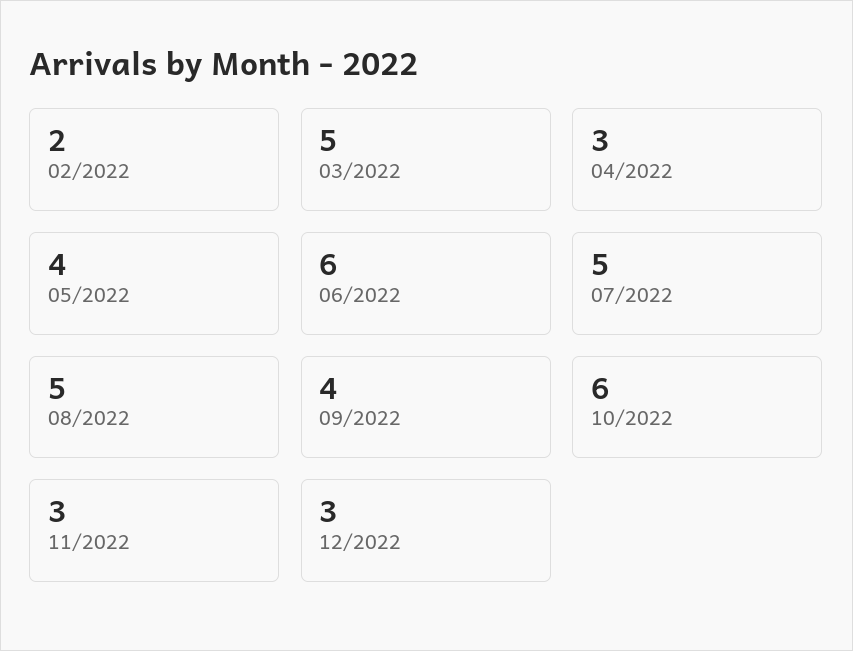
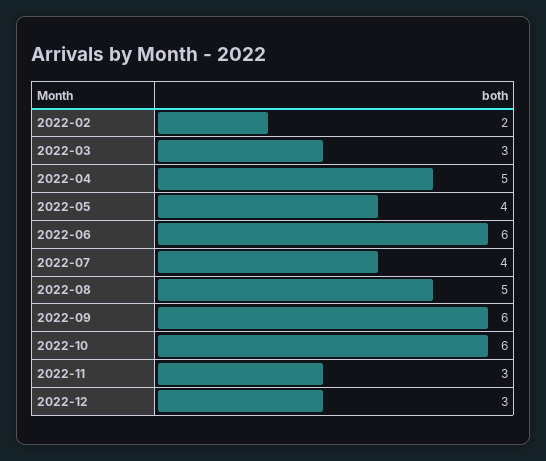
03/2022: 5 -> 3
04/2022: 3 -> 5
07/2022: 5 -> 4
09/2022: 4 -> 6

